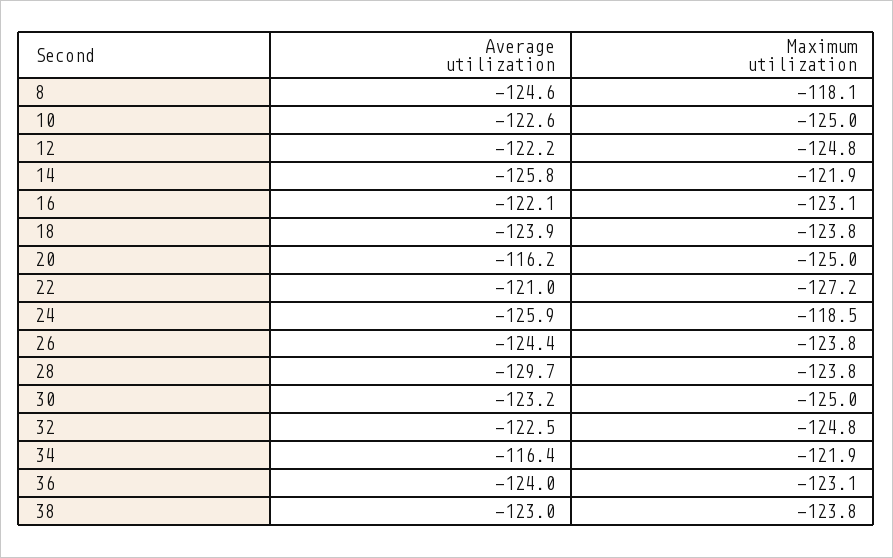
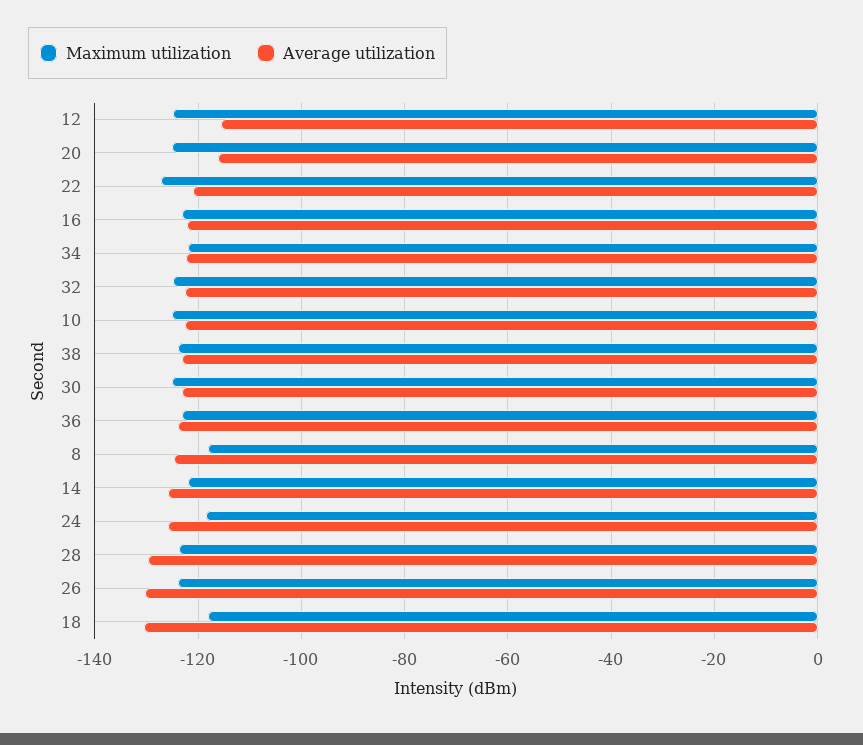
Average utilization, 12: -122.2 -> -116
Average utilization, 18: -123.9 -> -130
Maximum utilization, 18: -123.8 -> -118
Average utilization, 26: -124.4 -> -130
Average utilization, 34: -116.4 -> -122

